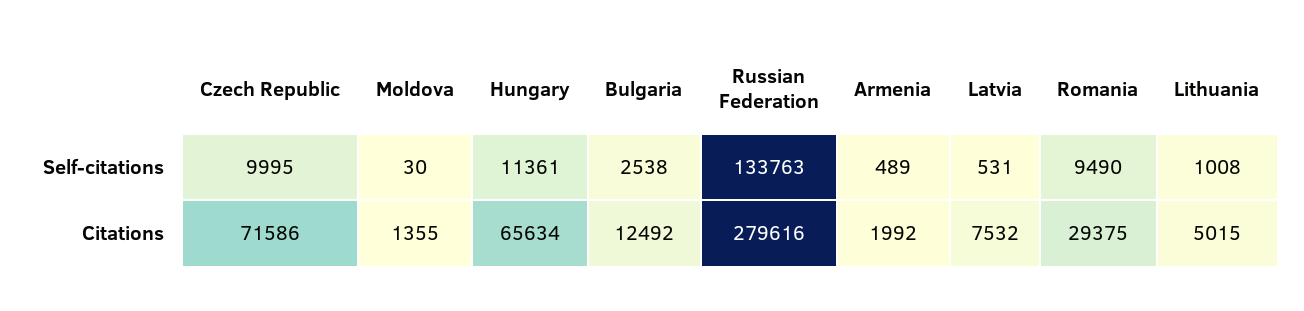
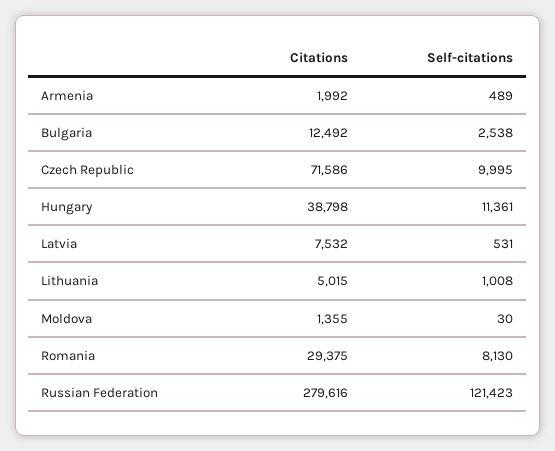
Russian Federation, Self-citations: 133763 -> 121423
Romania, Self-citations: 9490 -> 8130
Hungary, Citations: 65634 -> 38798

